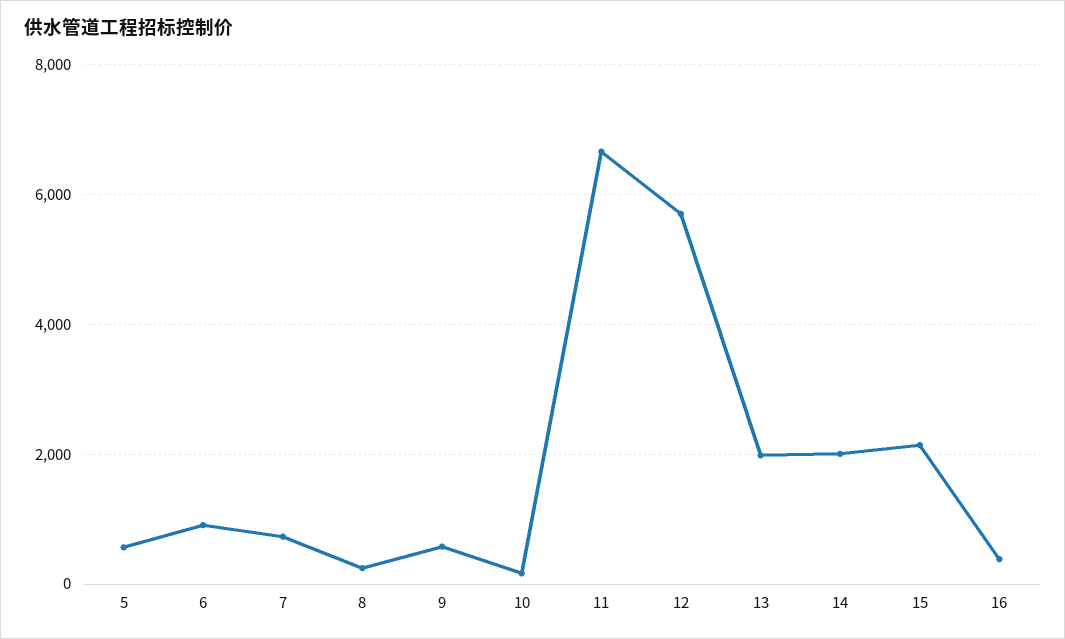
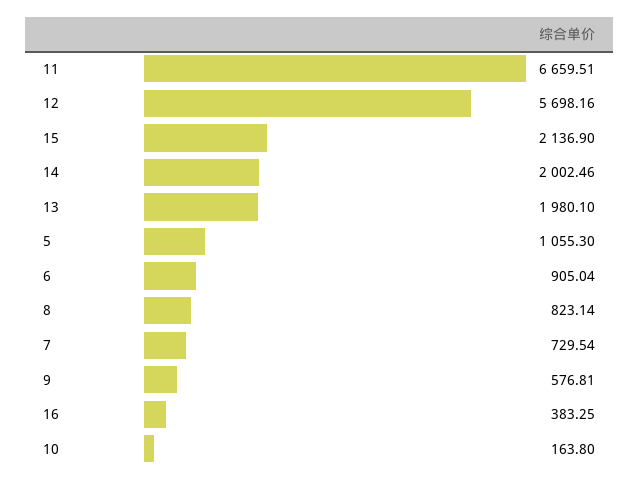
5: 600 -> 1055.3
8: 200 -> 823.14

